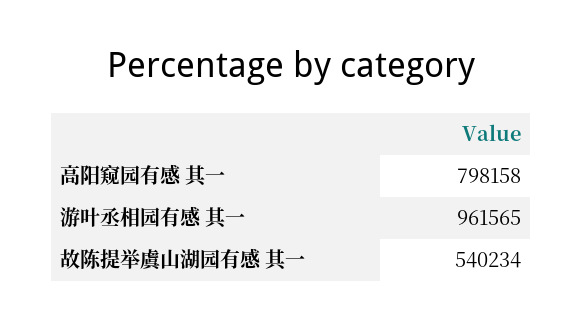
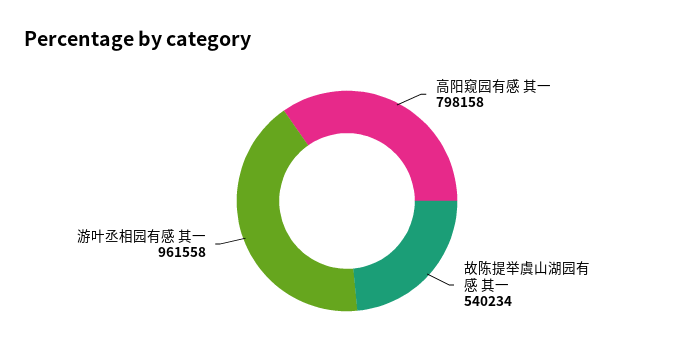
游叶丞相园有感 其一: 961565 -> 961558

